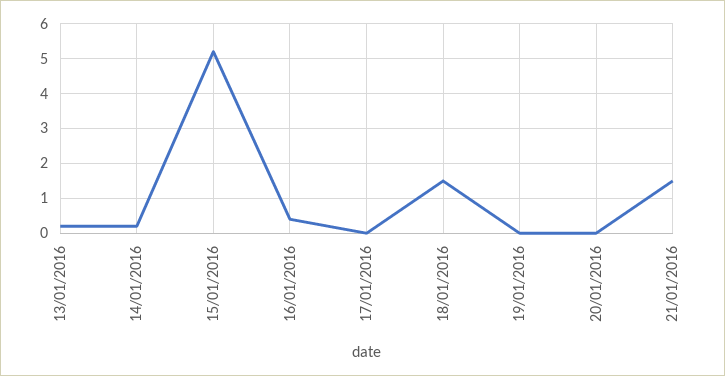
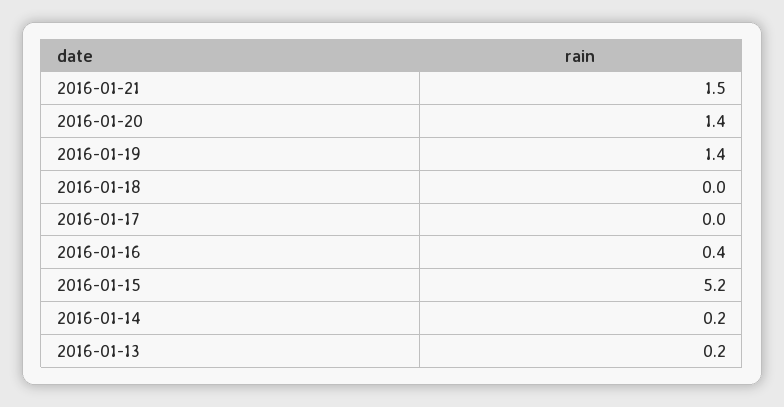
18/01/2016: 1.5 -> 0
19/01/2016: 0 -> 1.4
20/01/2016: 0 -> 1.4

